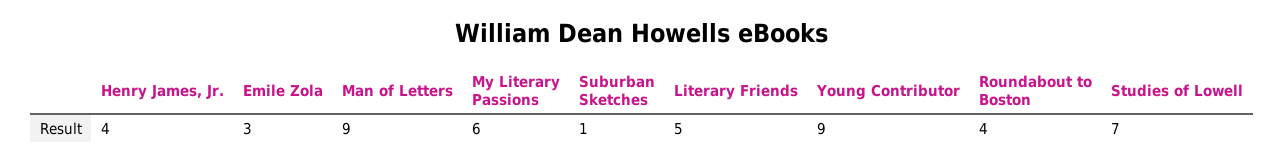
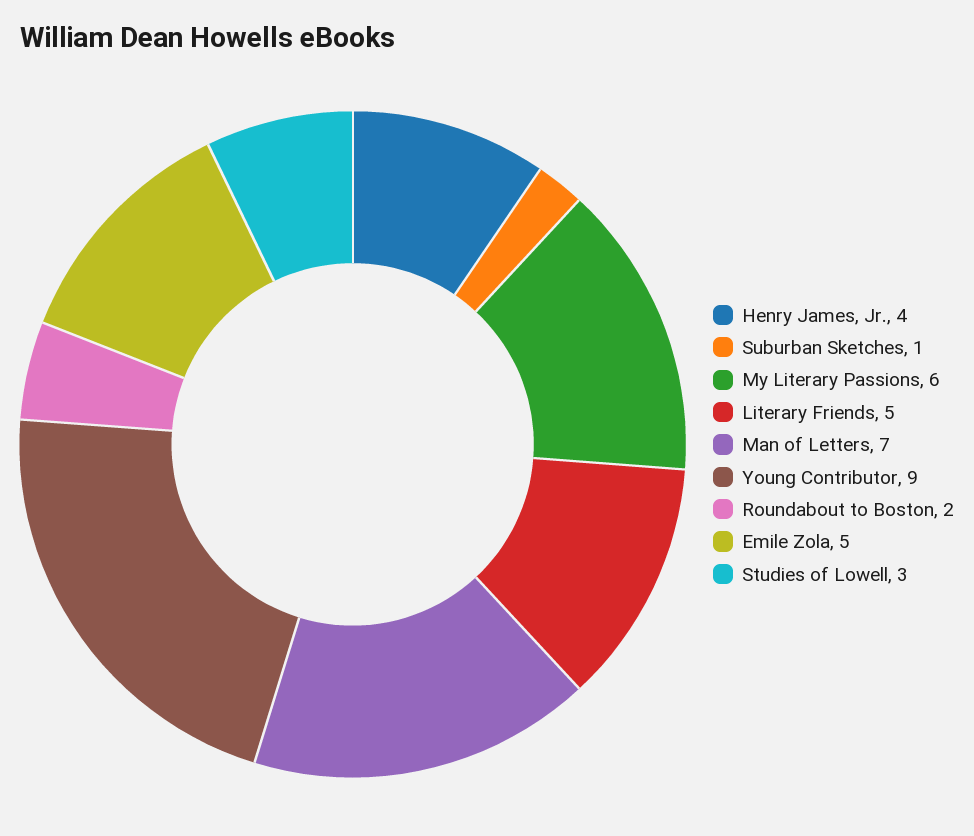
Emile Zola: 3 -> 5
Man of Letters: 9 -> 7
Roundabout to Boston: 4 -> 2
Studies of Lowell: 7 -> 3

